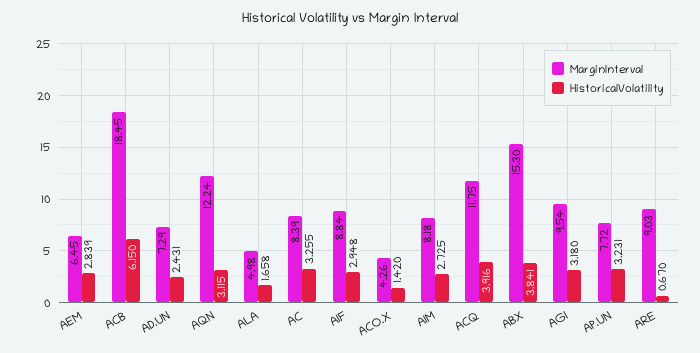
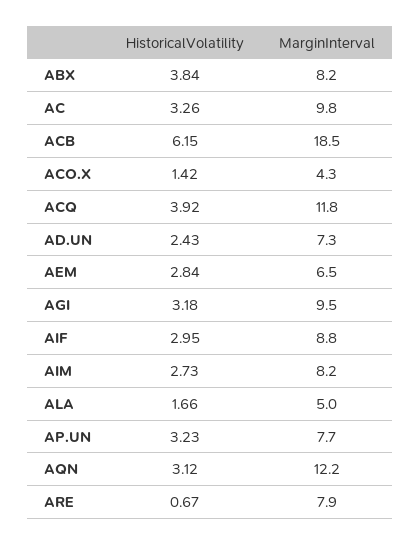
MarginInterval, AC: 8.39 -> 9.8
MarginInterval, ABX: 15.3 -> 8.2
MarginInterval, ARE: 9.03 -> 7.9

